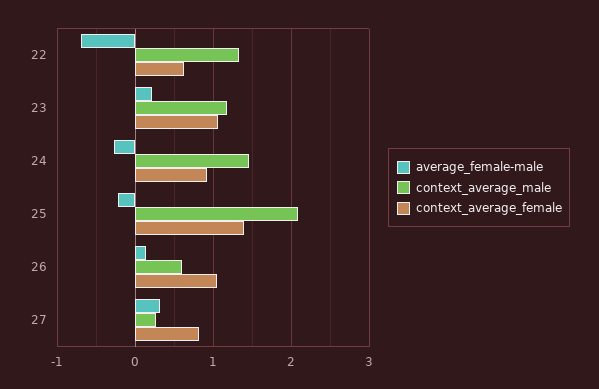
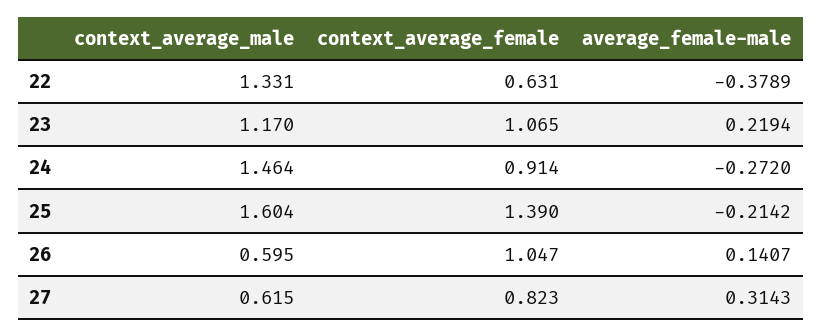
average_female-male, 22: -0.7 -> -0.3789
context_average_male, 25: 2.1 -> 1.604
context_average_male, 27: 0.3 -> 0.615

